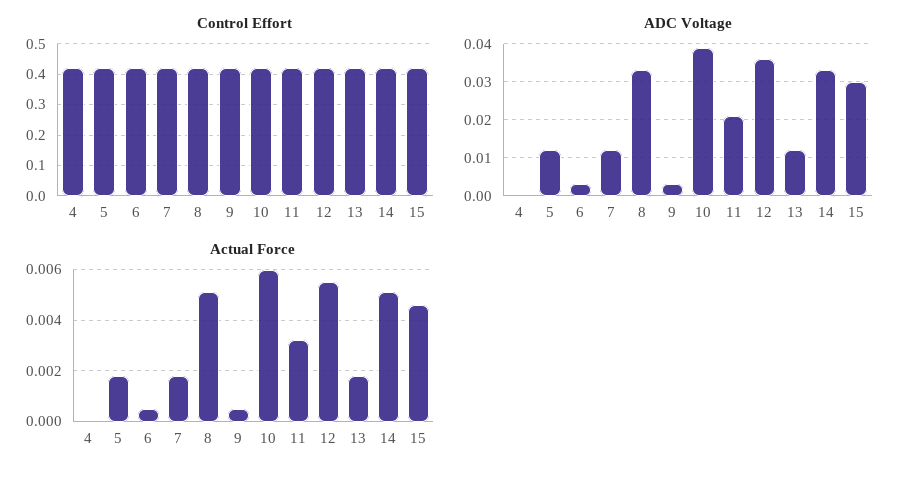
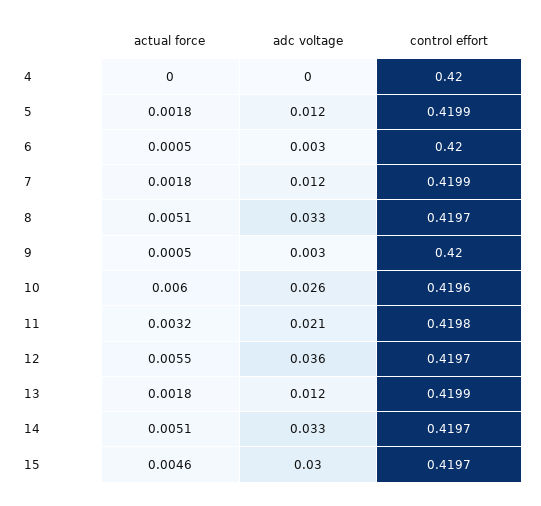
ADC Voltage, 10: 0.04 -> 0.026

